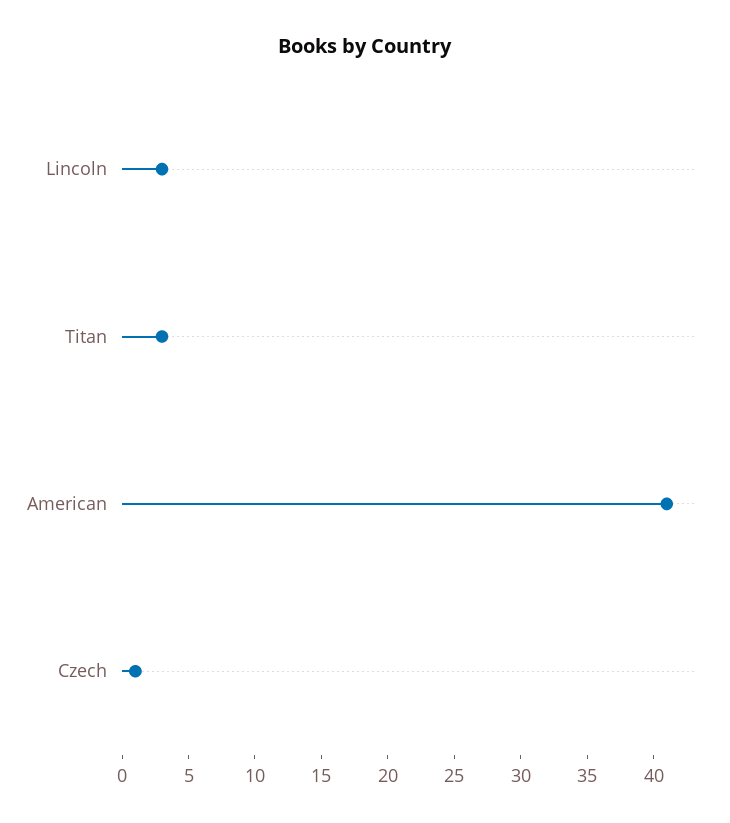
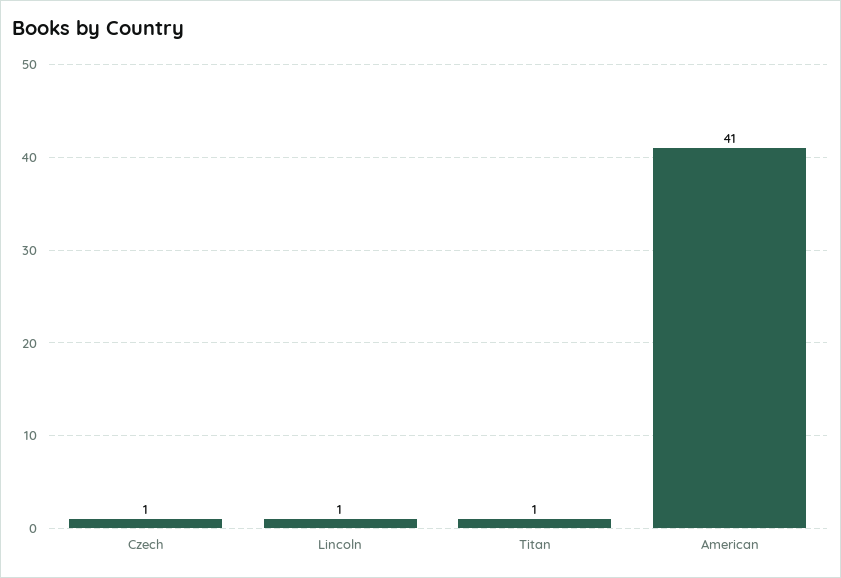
Lincoln: 3 -> 1
Titan: 3 -> 1

